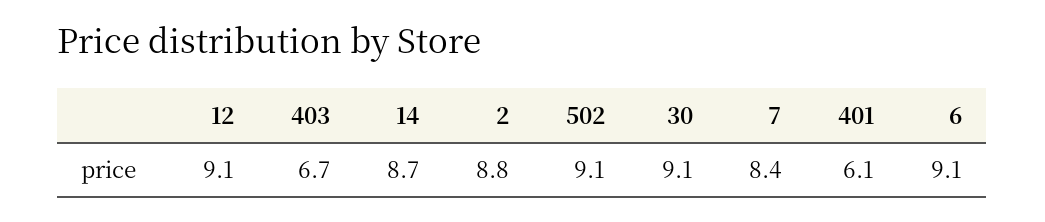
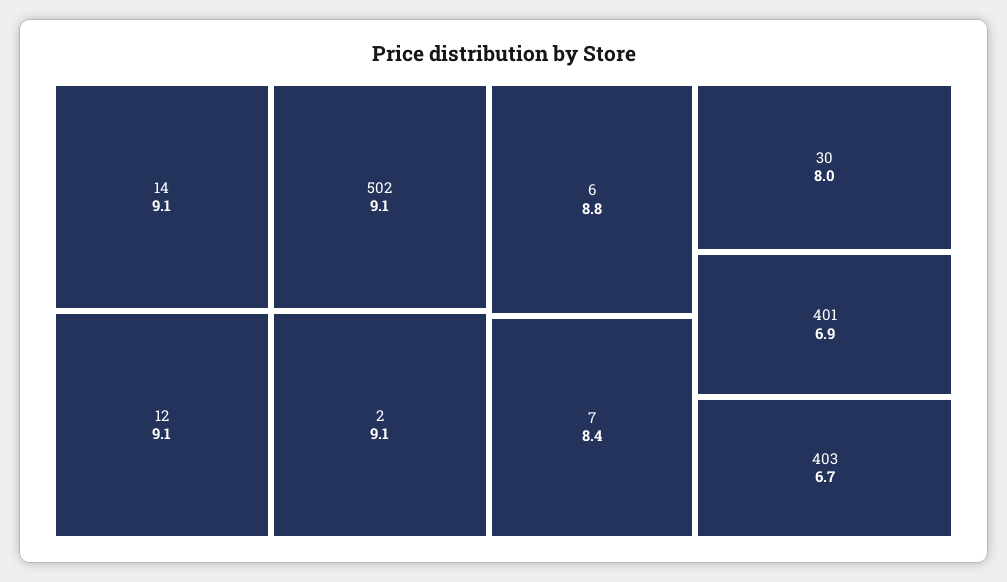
14: 8.7 -> 9.1
2: 8.8 -> 9.1
30: 9.1 -> 8
401: 6.1 -> 6.9
6: 9.1 -> 8.8

